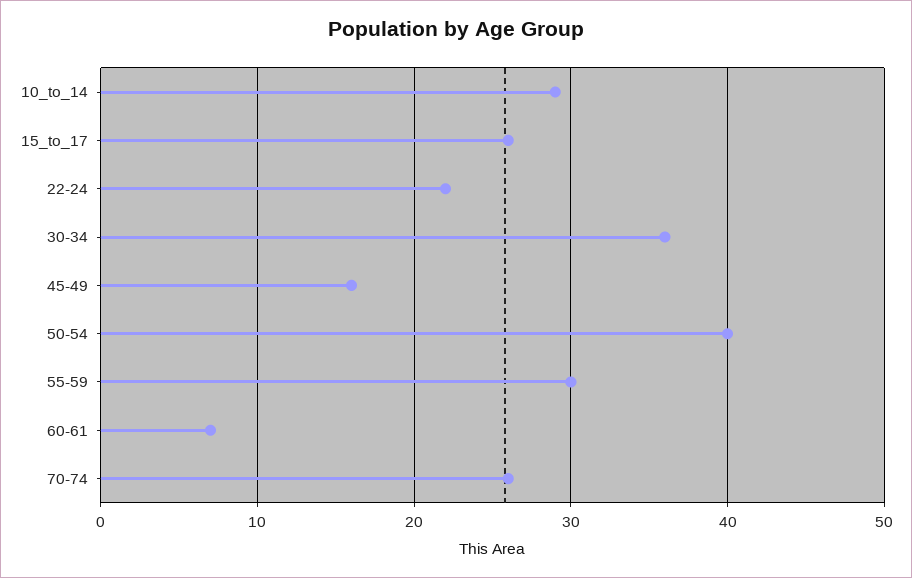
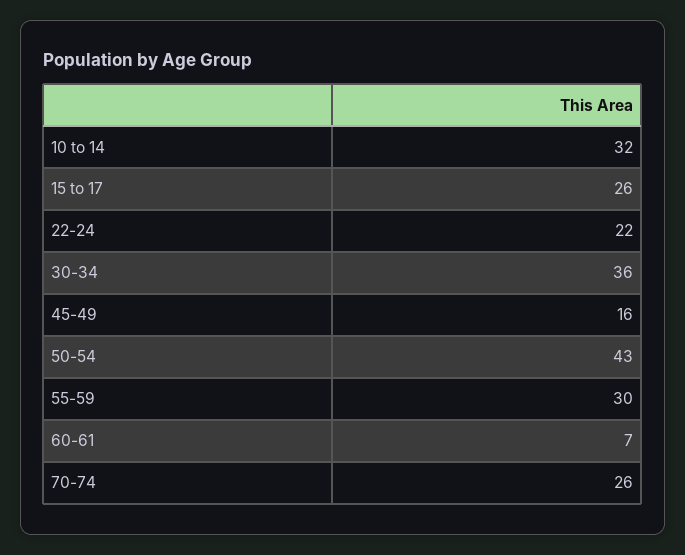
10_to_14: 29 -> 32
50-54: 40 -> 43

